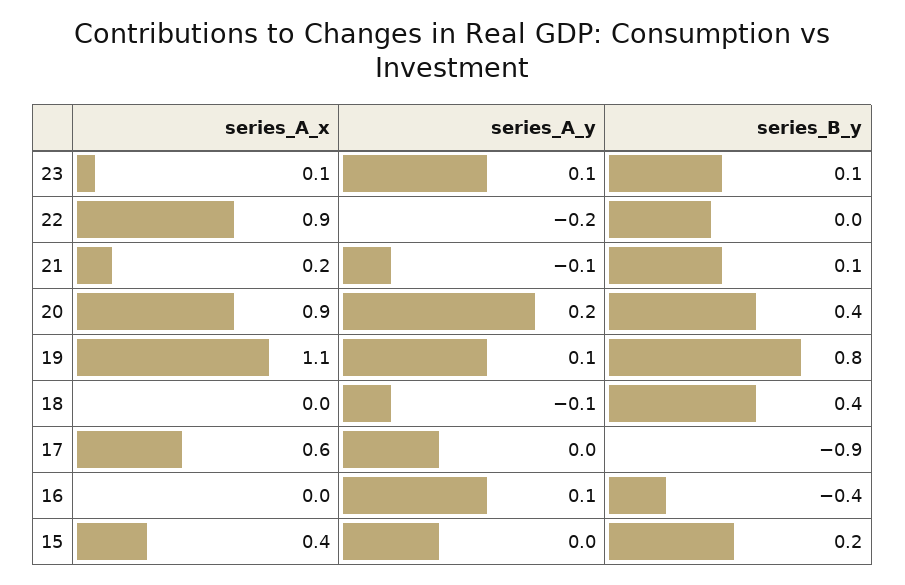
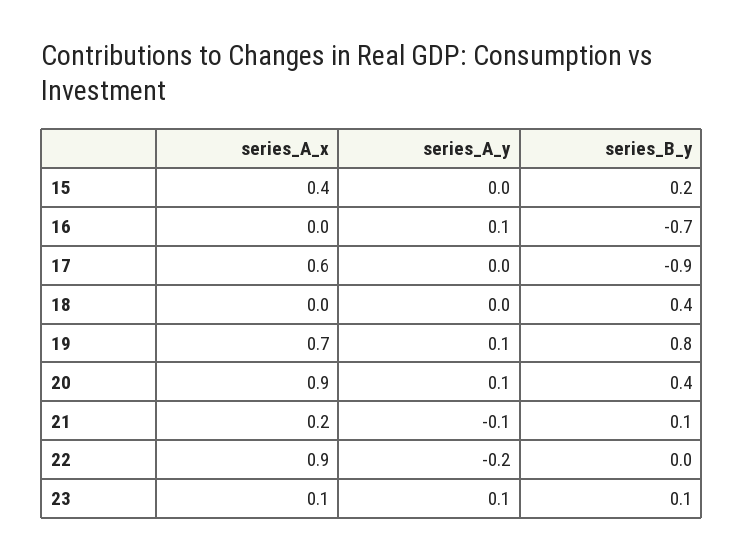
series_A_y, 20: 0.2 -> 0.1
series_A_x, 19: 1.1 -> 0.7
series_A_y, 18: -0.1 -> 0
series_B_y, 16: -0.4 -> -0.7

